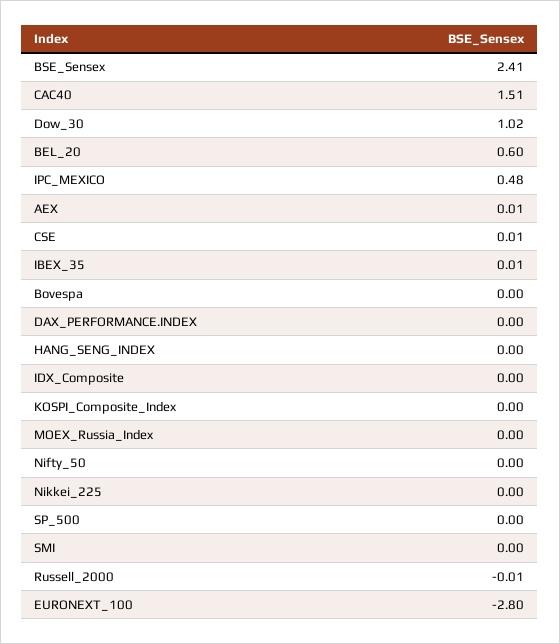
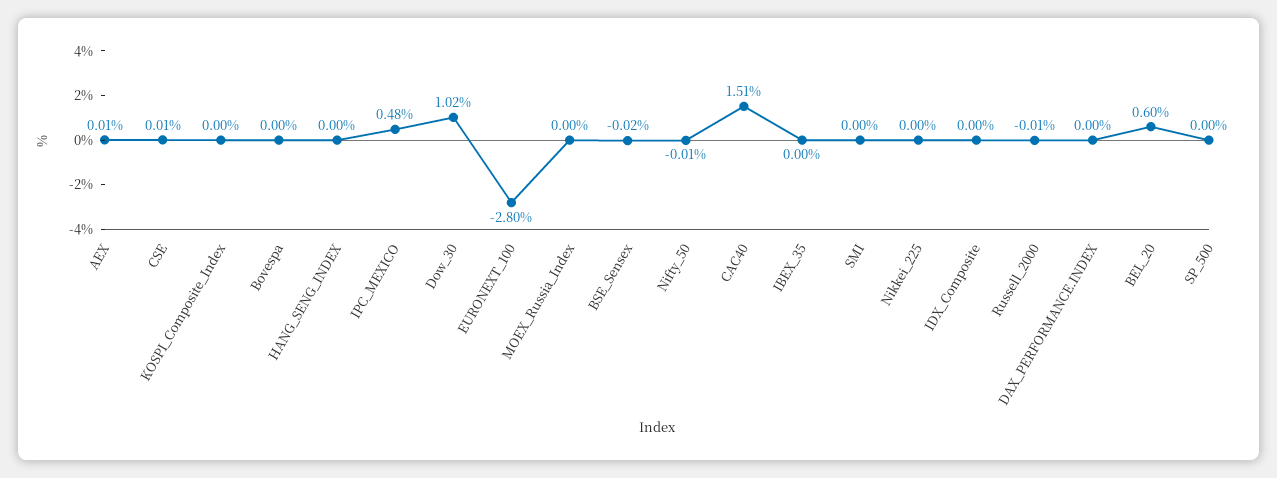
BSE_Sensex: 2.41 -> -0.02
IBEX_35: 0.01 -> 0
Nifty_50: 0 -> -0.01

